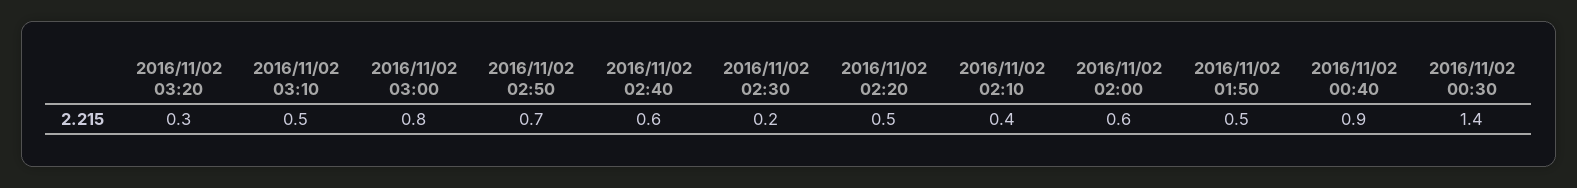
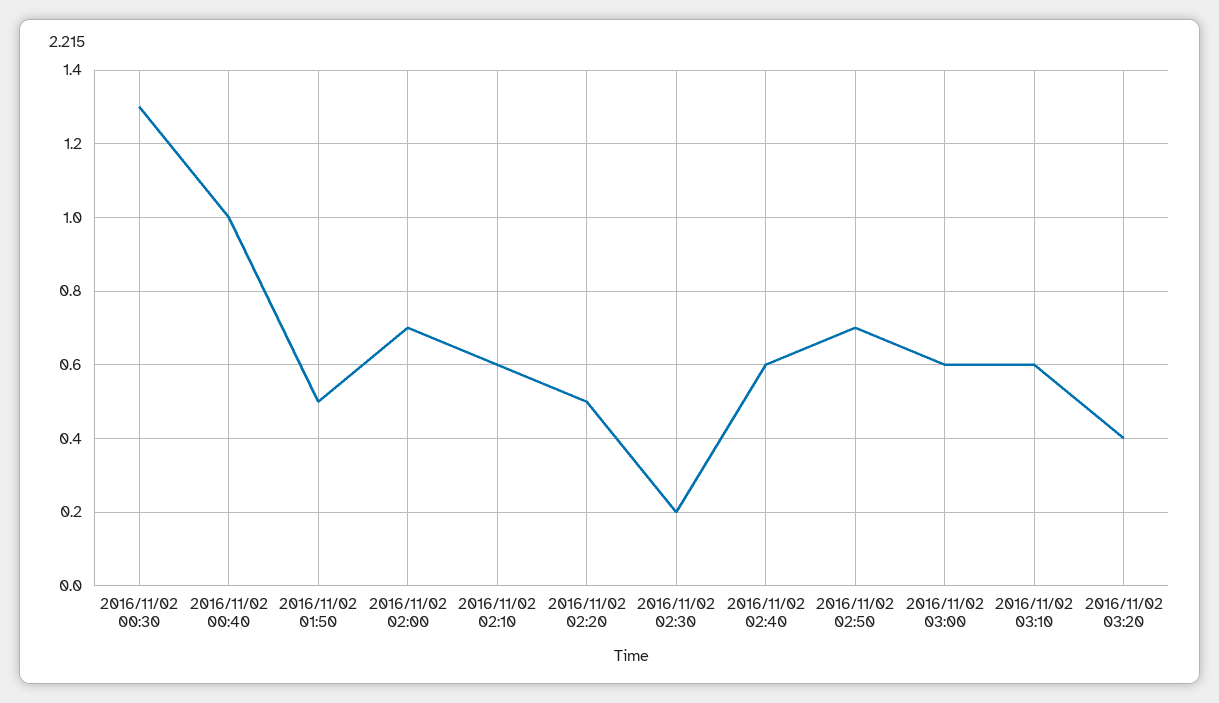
2016/11/02 03:20: 0.3 -> 0.4
2016/11/02 03:10: 0.5 -> 0.6
2016/11/02 03:00: 0.8 -> 0.6
2016/11/02 02:10: 0.4 -> 0.6
2016/11/02 02:00: 0.6 -> 0.7
2016/11/02 00:40: 0.9 -> 1
2016/11/02 00:30: 1.4 -> 1.3

